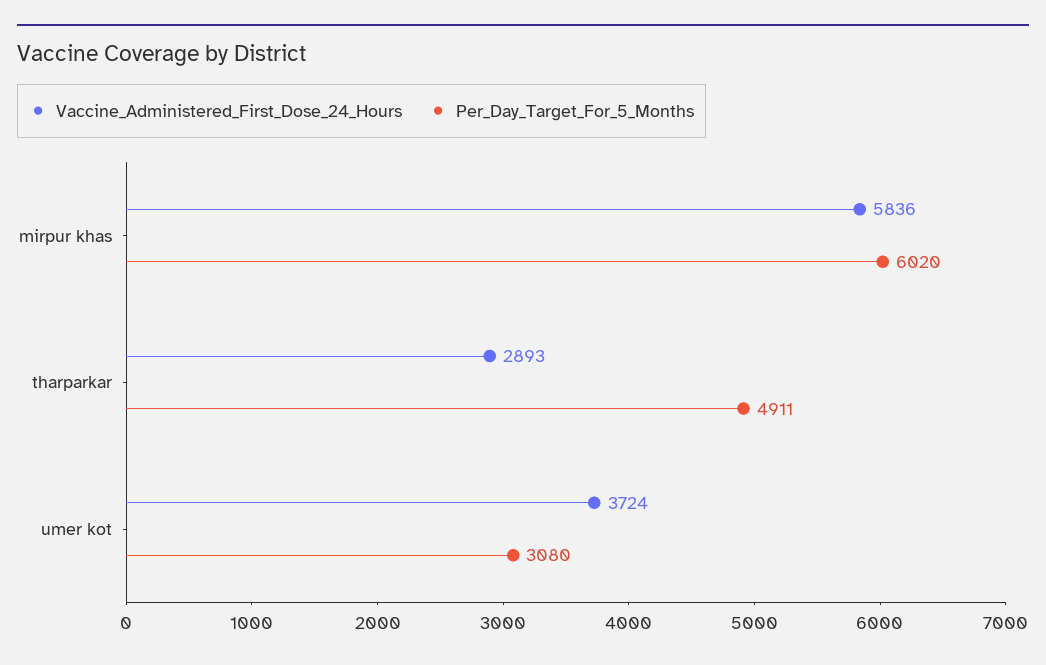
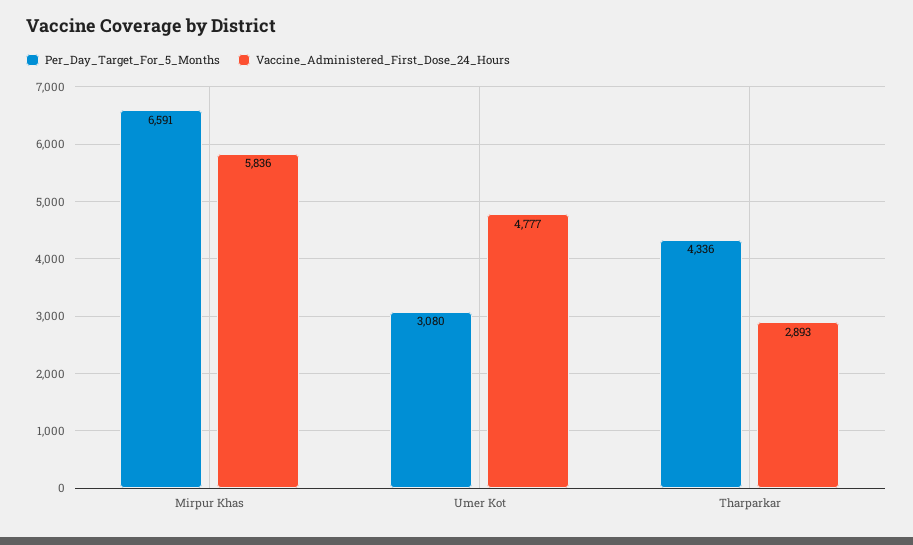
Per_Day_Target_For_5_Months, mirpur khas: 6020 -> 6591
Per_Day_Target_For_5_Months, tharparkar: 4911 -> 4336
Vaccine_Administered_First_Dose_24_Hours, umer kot: 3724 -> 4777

